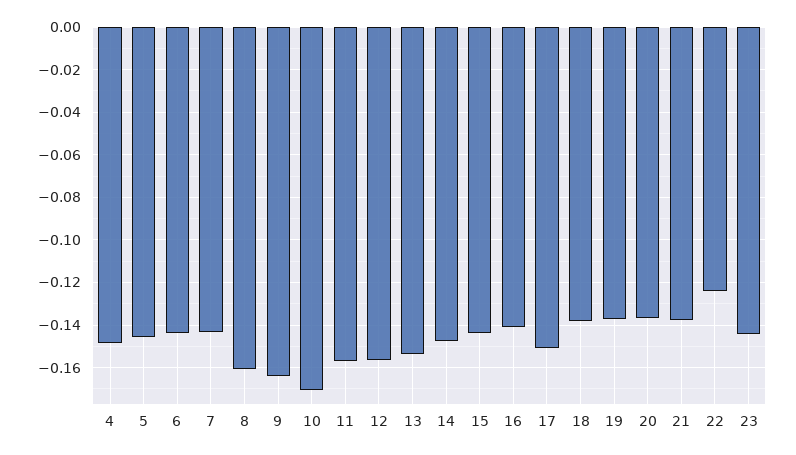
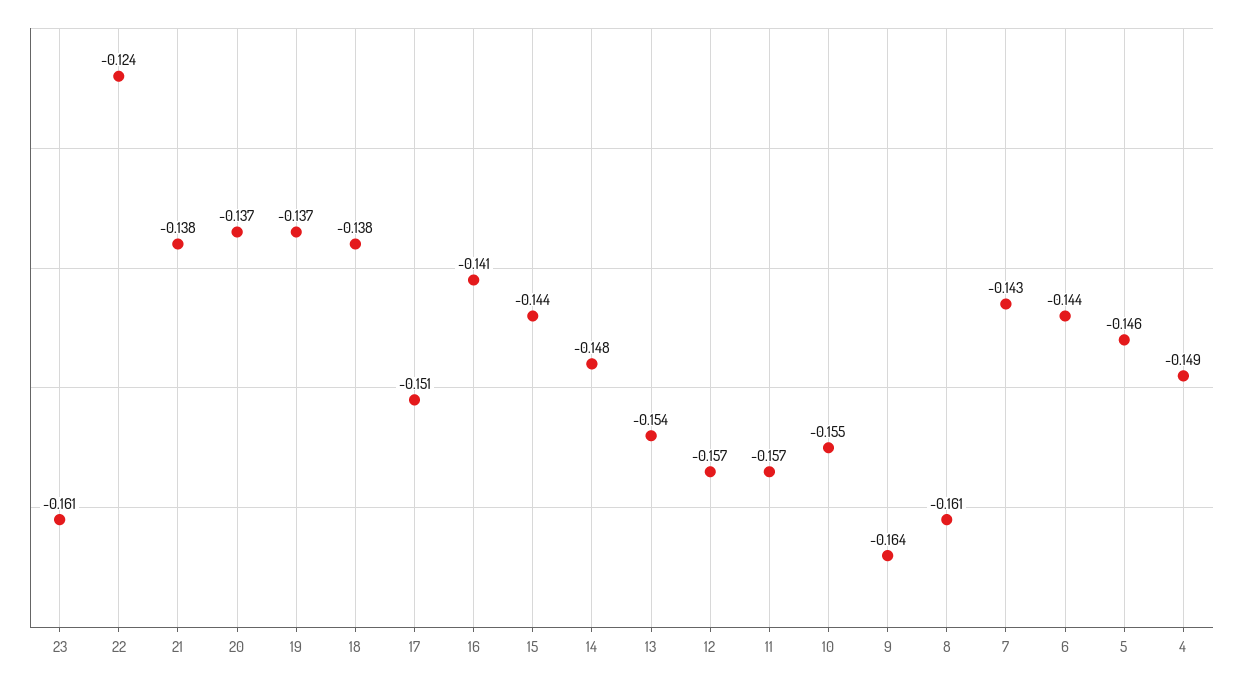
10: -0.17 -> -0.155
23: -0.145 -> -0.161

